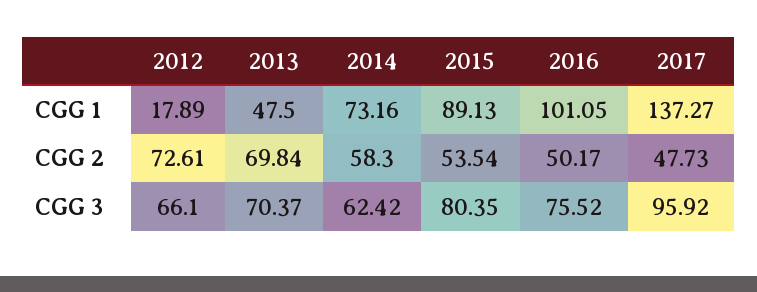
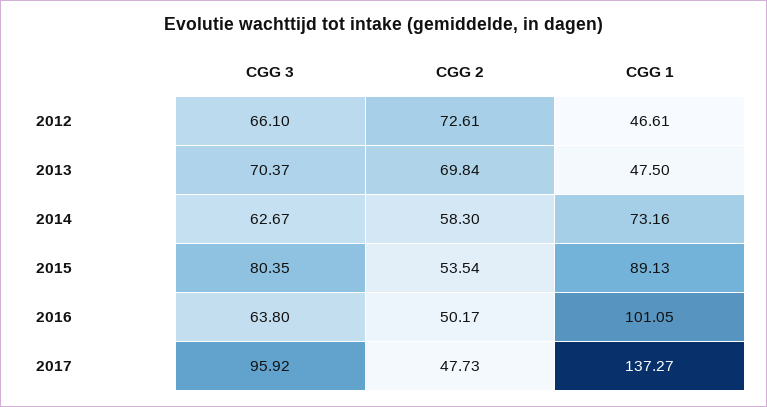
2012, CGG 1: 17.89 -> 46.61
2014, CGG 3: 62.42 -> 62.67
2016, CGG 3: 75.52 -> 63.8

